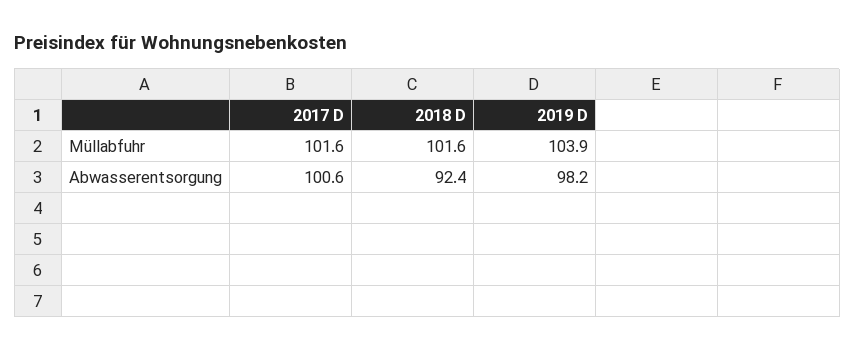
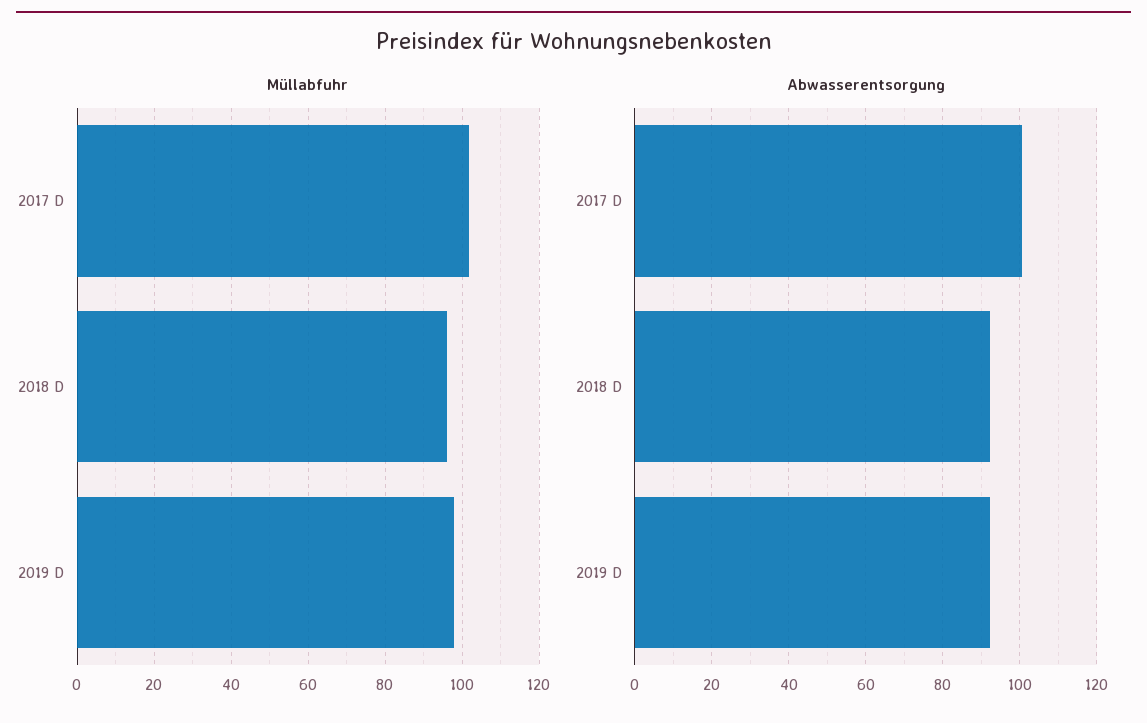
Müllabfuhr, 2018 D: 101.6 -> 96
Müllabfuhr, 2019 D: 103.9 -> 98
Abwasserentsorgung, 2019 D: 98.2 -> 92

